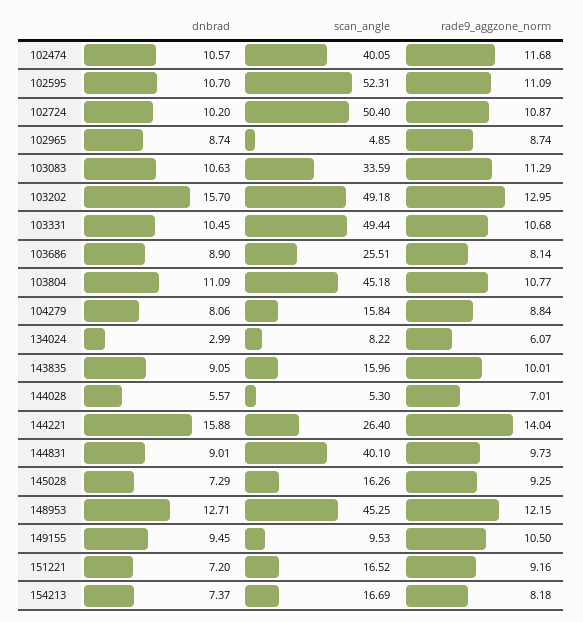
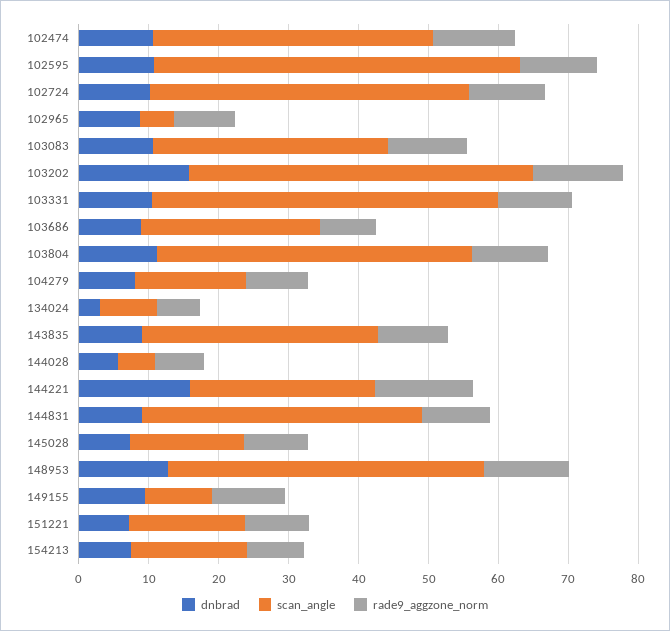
scan_angle, 102724: 50.4 -> 46
scan_angle, 143835: 15.96 -> 34

